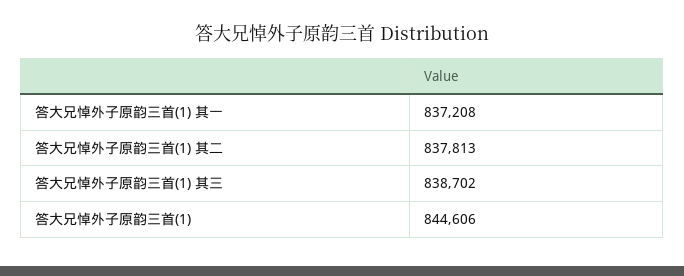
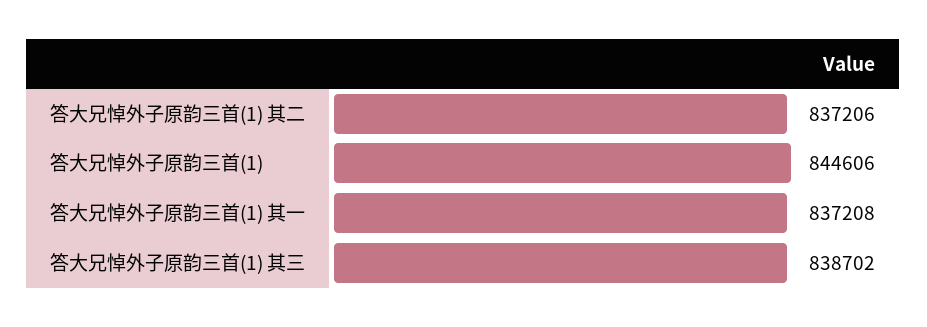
答大兄悼外子原韵三首(1) 其二: 837813 -> 837206

